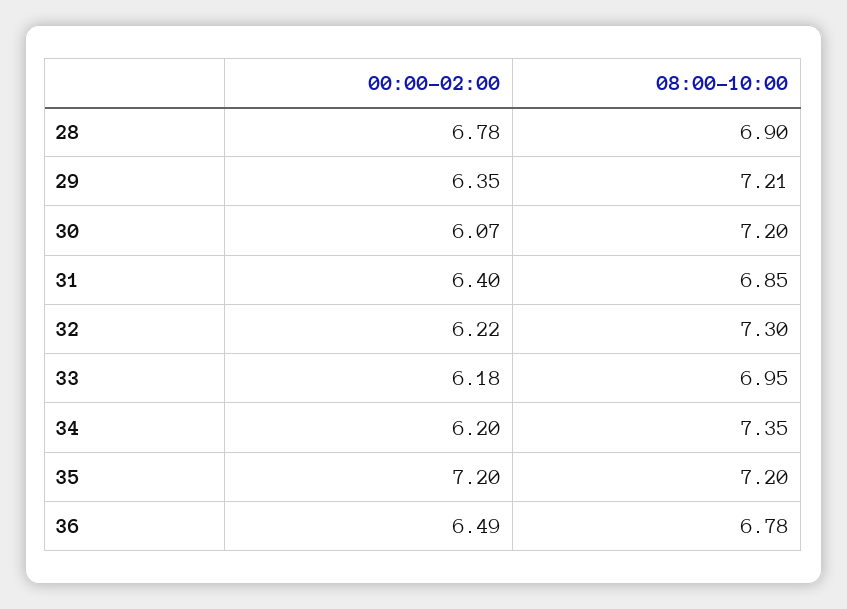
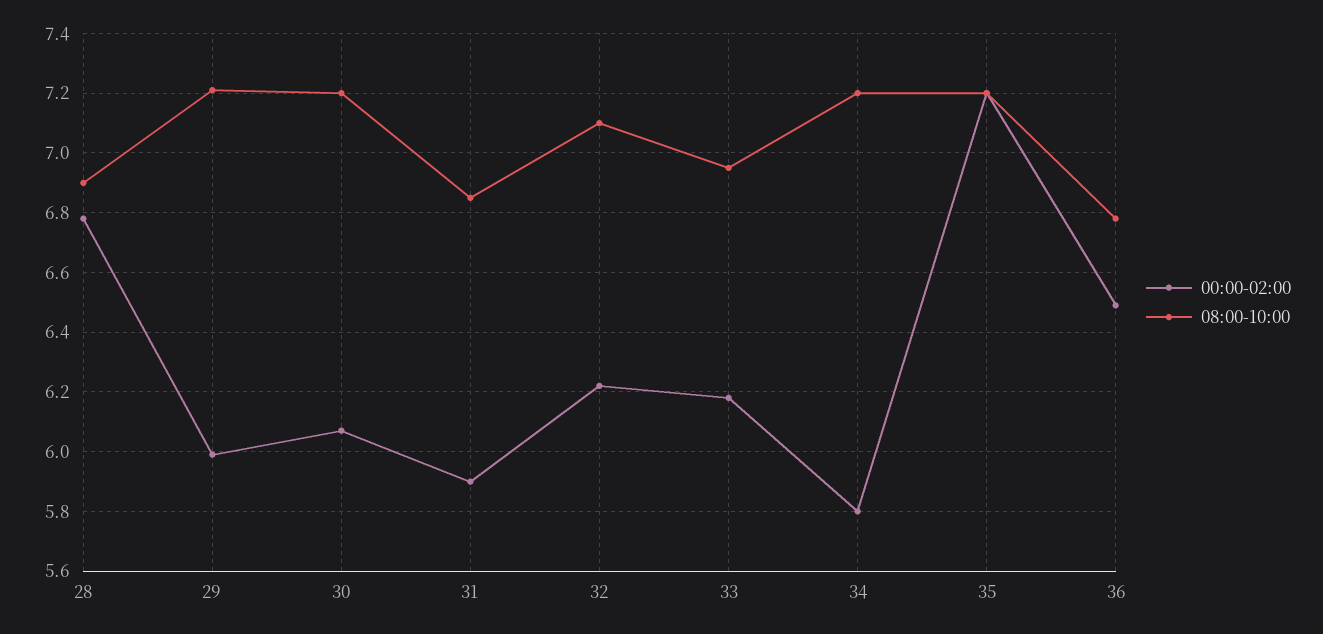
00:00-02:00, 29: 6.35 -> 6
00:00-02:00, 31: 6.4 -> 5.9
08:00-10:00, 32: 7.3 -> 7.1
00:00-02:00, 34: 6.2 -> 5.8
08:00-10:00, 34: 7.35 -> 7.2

